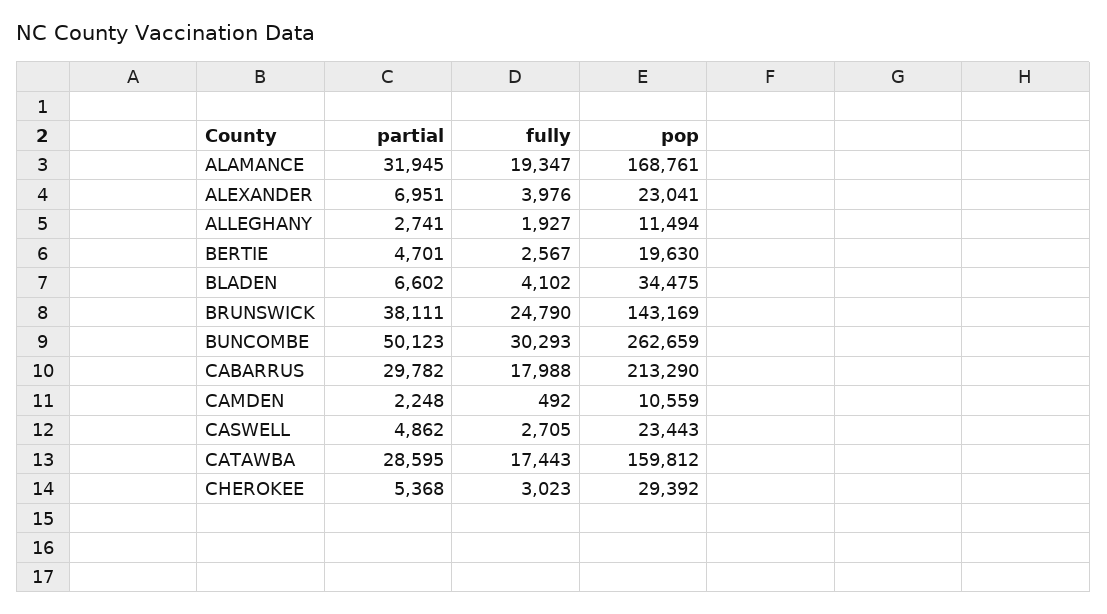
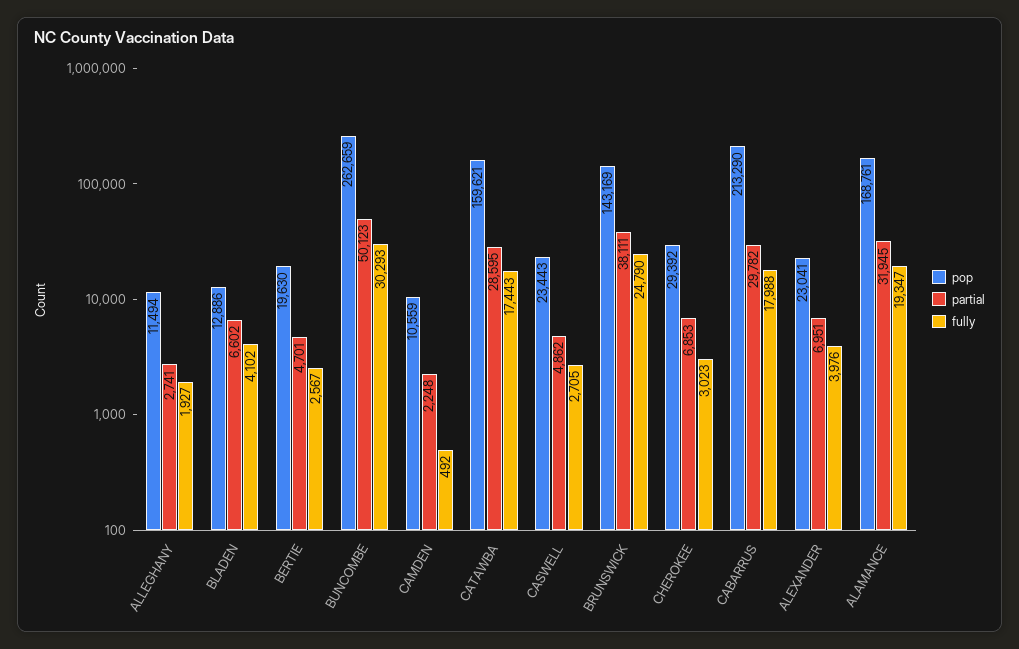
pop, BLADEN: 34475 -> 12886
pop, CATAWBA: 159812 -> 159621
partial, CHEROKEE: 5368 -> 6853

